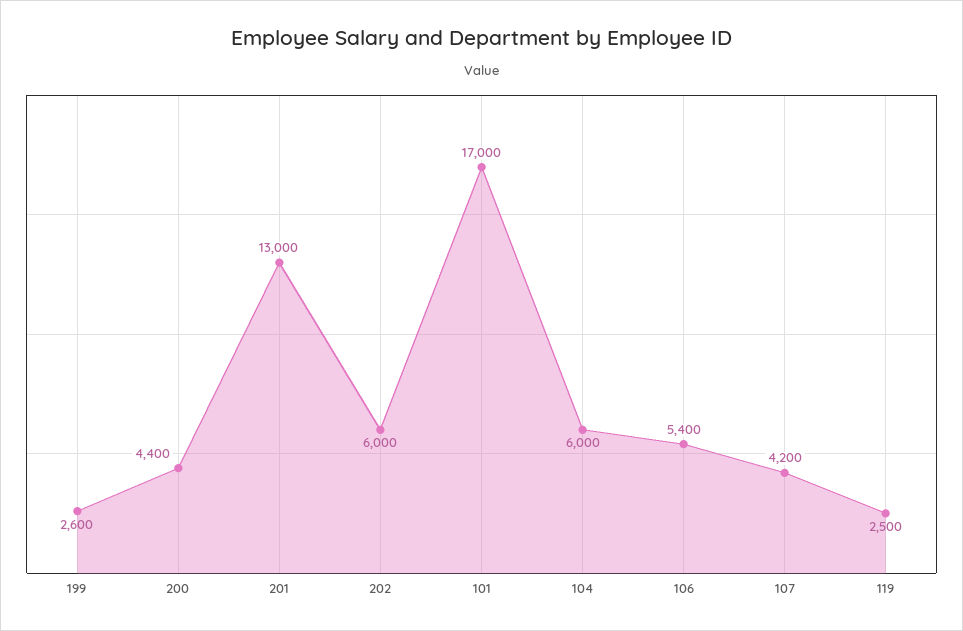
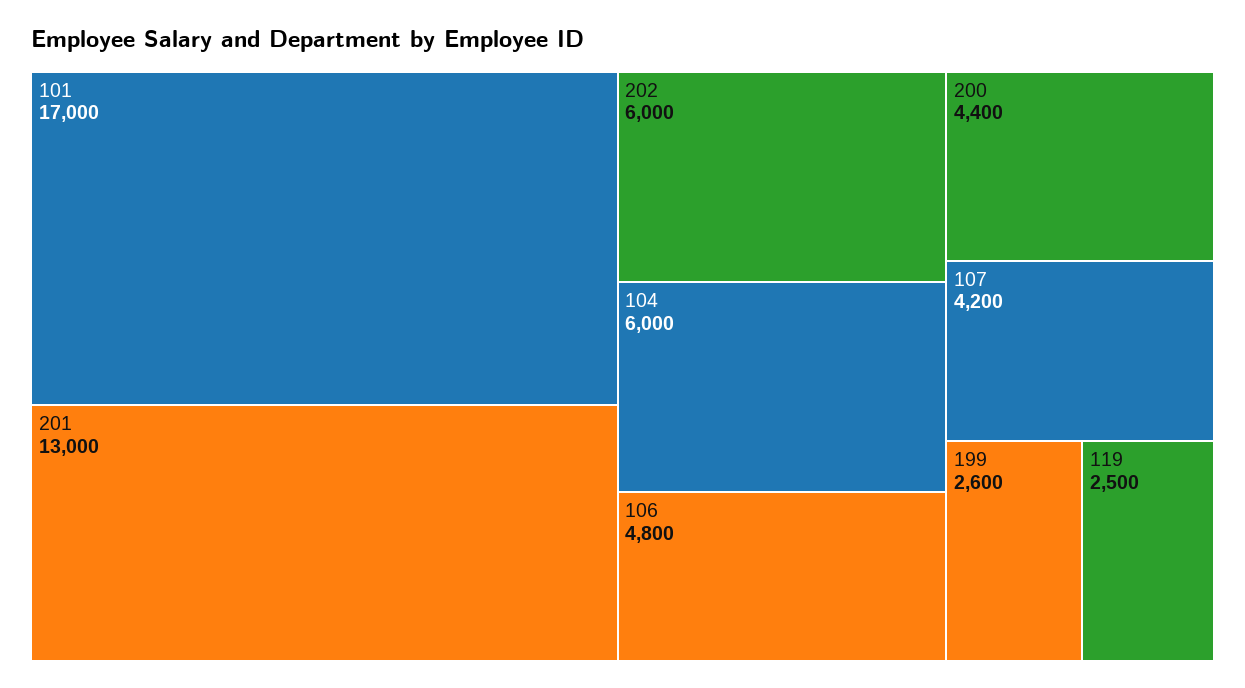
106: 5400 -> 4800

